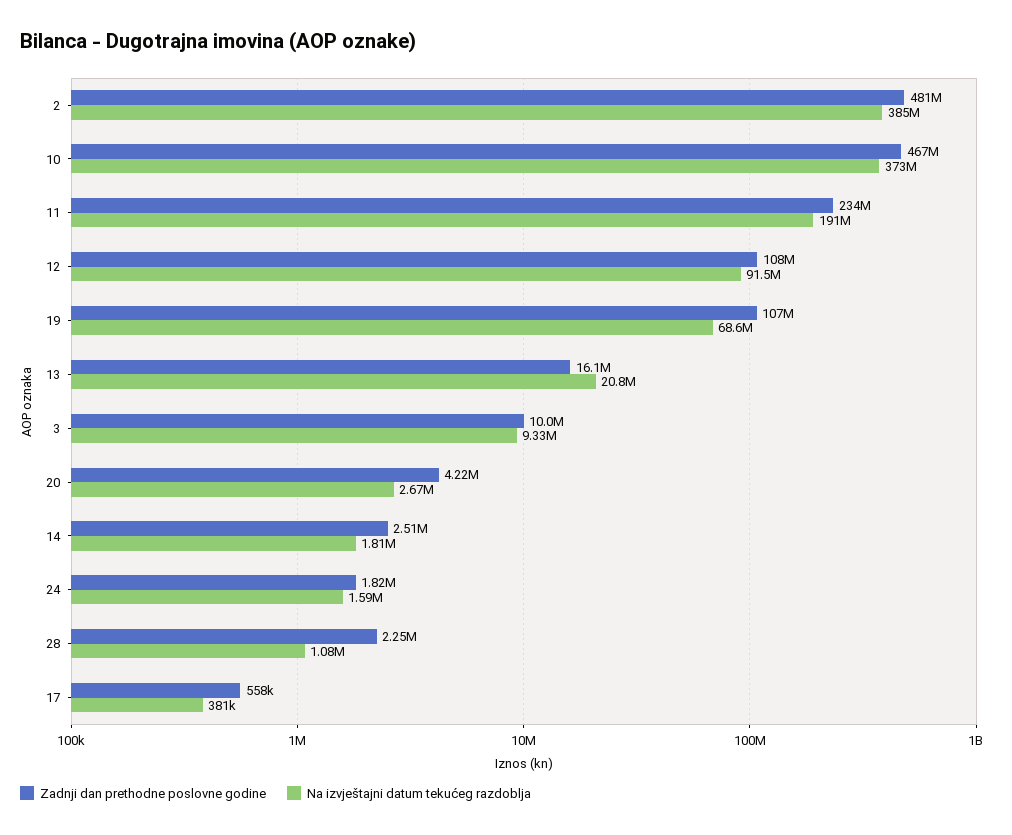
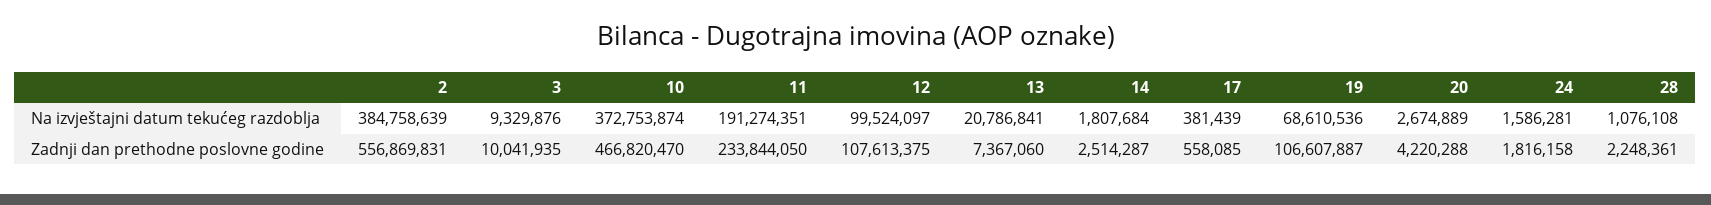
Zadnji dan prethodne poslovne godine, 2: 481000000 -> 556869831
Na izvještajni datum tekućeg razdoblja, 12: 91500000 -> 99524097
Zadnji dan prethodne poslovne godine, 13: 16100000 -> 7367060

